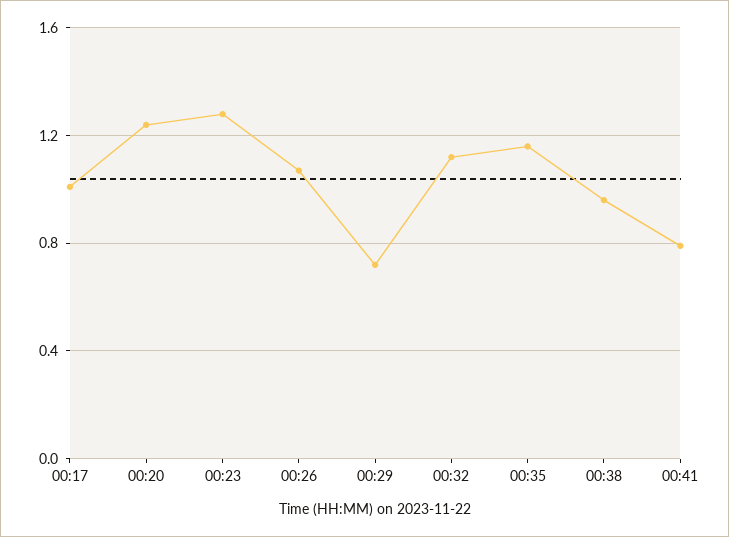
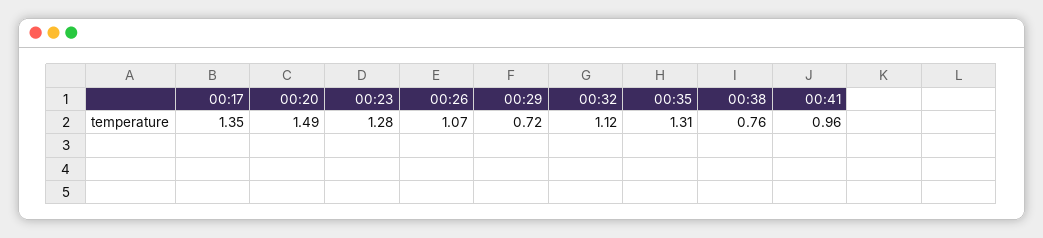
00:17: 1 -> 1.35
00:20: 1.25 -> 1.49
00:35: 1.15 -> 1.31
00:38: 0.95 -> 0.76
00:41: 0.8 -> 0.96

